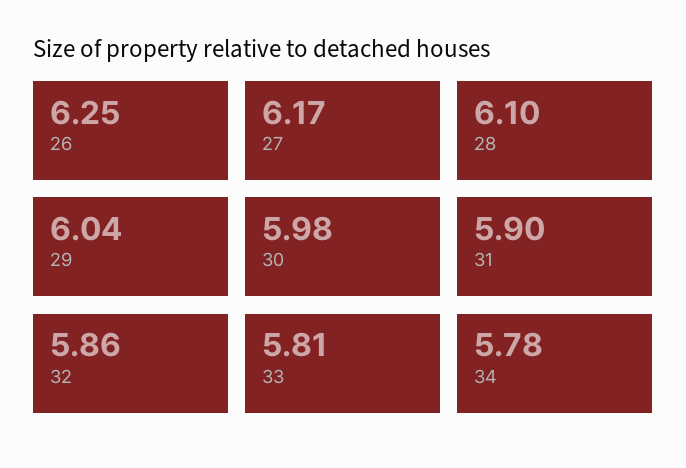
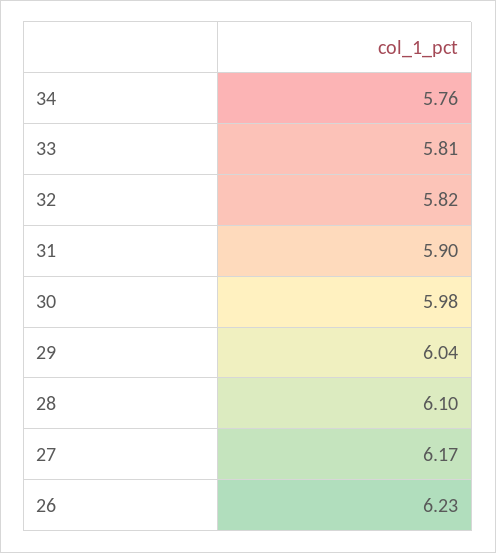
26: 6.25 -> 6.23
32: 5.86 -> 5.82
34: 5.78 -> 5.76

